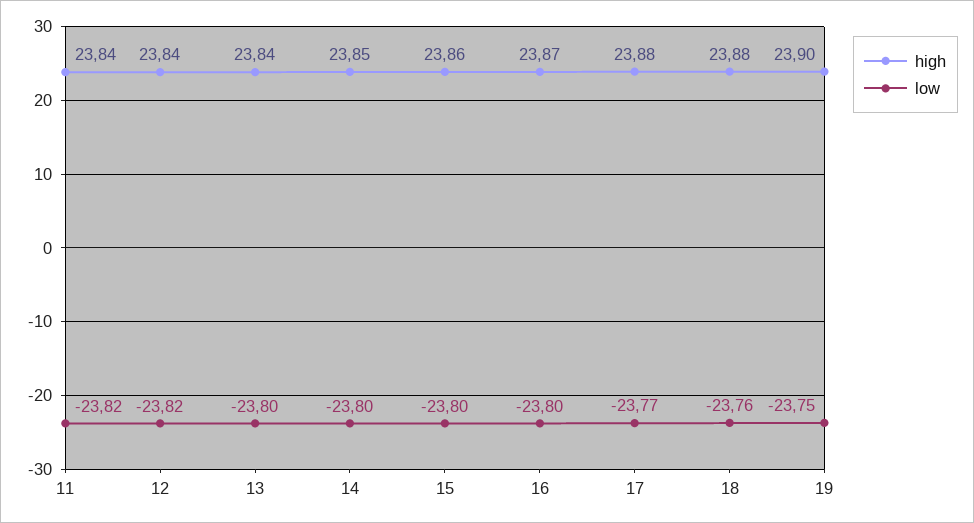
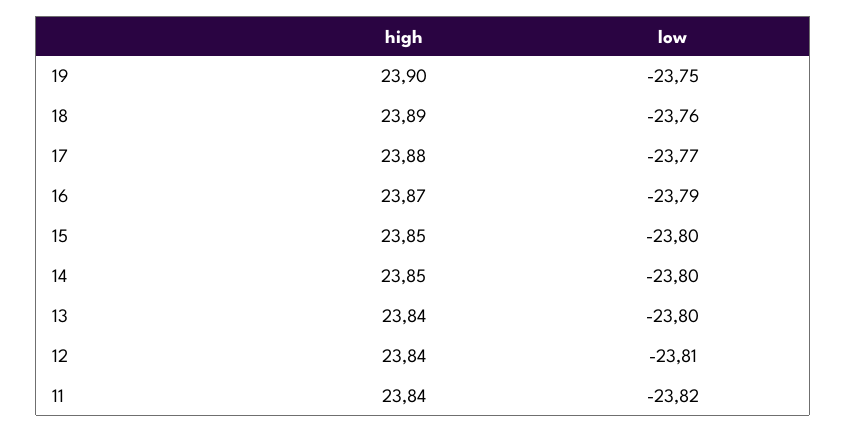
low, 12: -23.82 -> -23.81
high, 15: 23.86 -> 23.85
low, 16: -23.8 -> -23.79
high, 18: 23.88 -> 23.89

